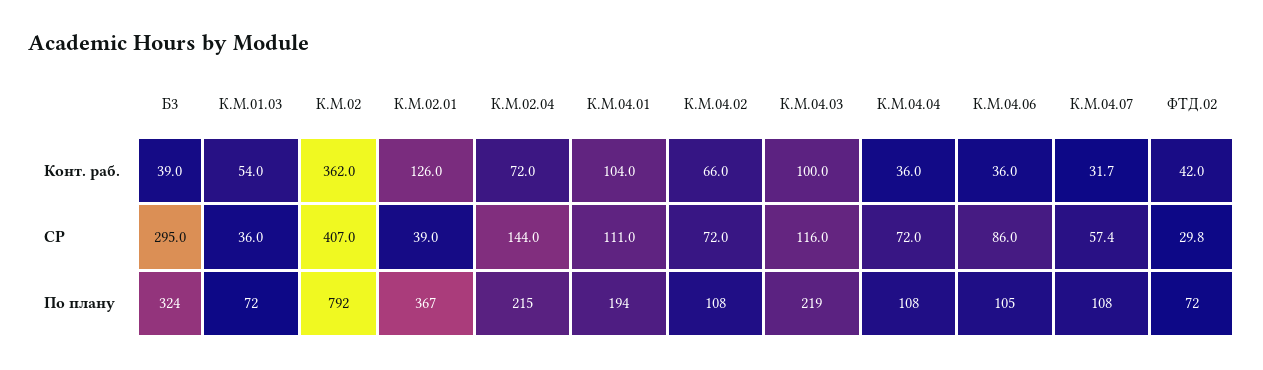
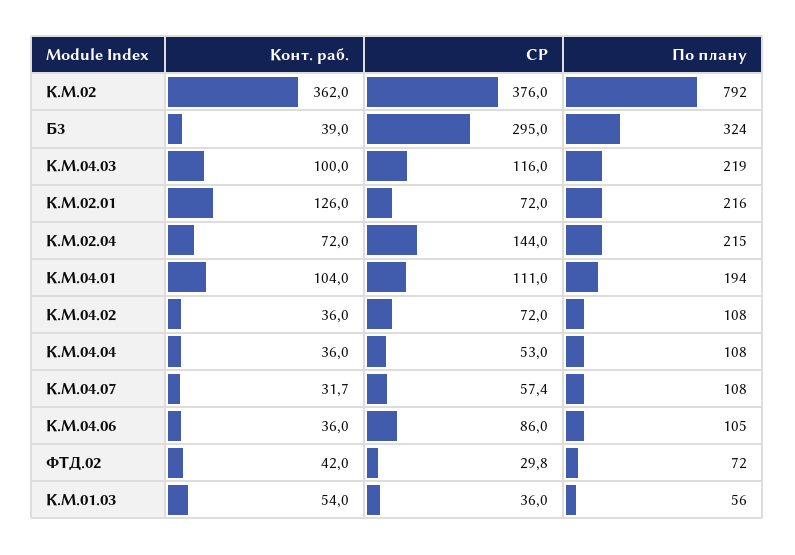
К.М.04.02, Конт. раб.: 66 -> 36
К.М.02, СР: 407 -> 376
К.М.02.01, СР: 39 -> 72
К.М.04.04, СР: 72 -> 53
К.М.01.03, По плану: 72 -> 56
К.М.02.01, По плану: 367 -> 216

